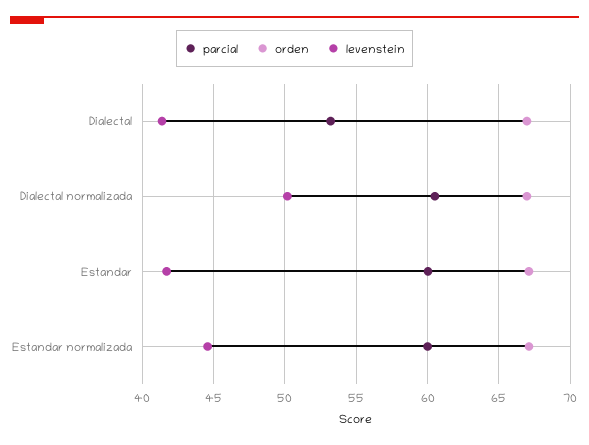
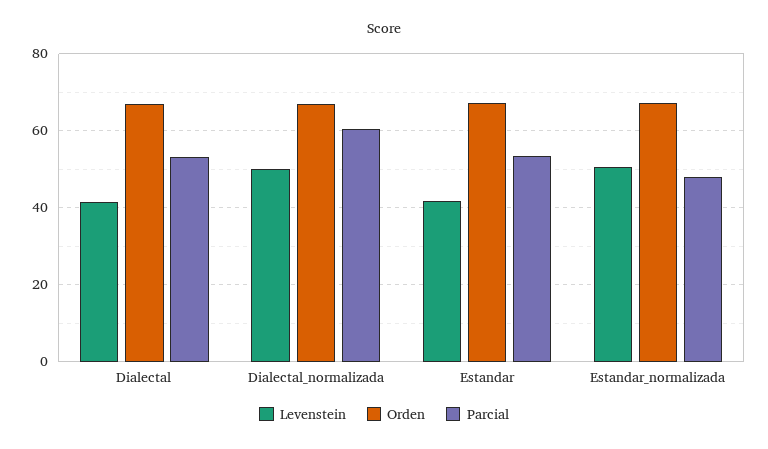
parcial, Estandar: 60 -> 54
parcial, Estandar normalizada: 60 -> 48
levenstein, Estandar normalizada: 44.5 -> 50

